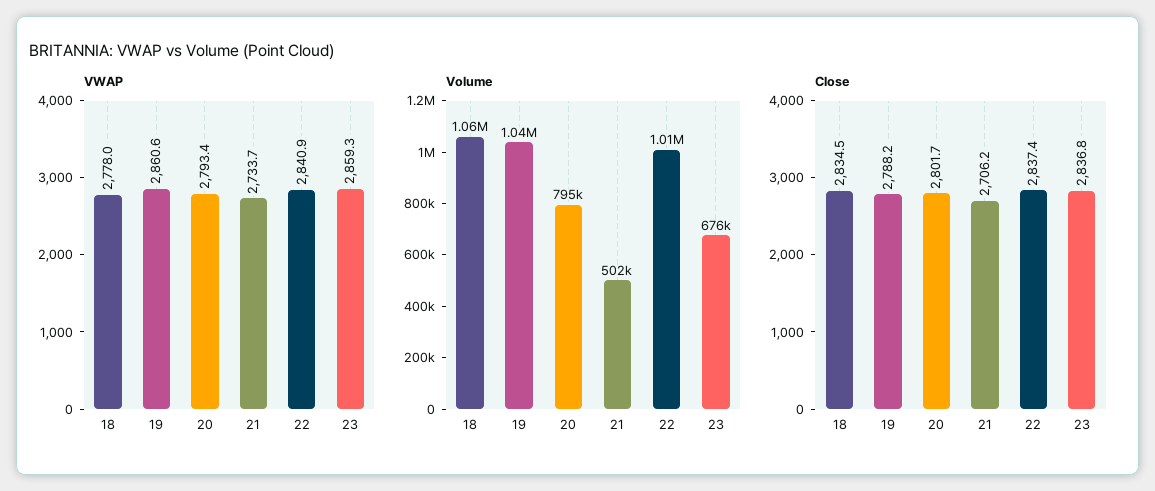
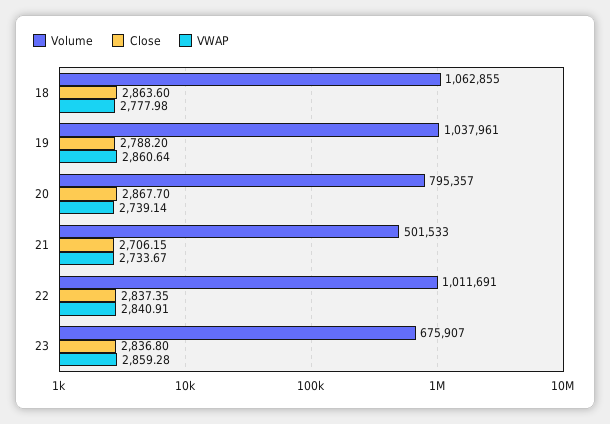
VWAP, 20: 2793.4 -> 2739.14
Close, 18: 2834.5 -> 2863.6
Close, 20: 2801.7 -> 2867.7

